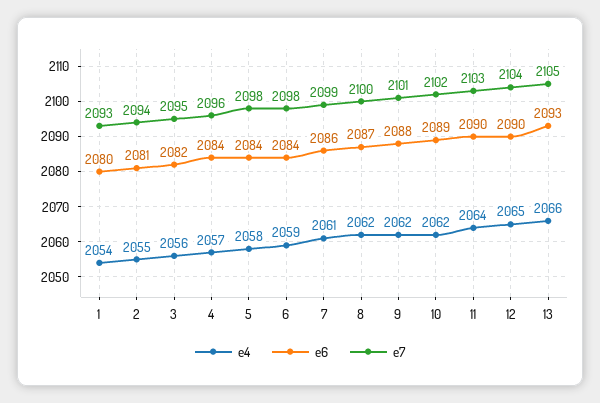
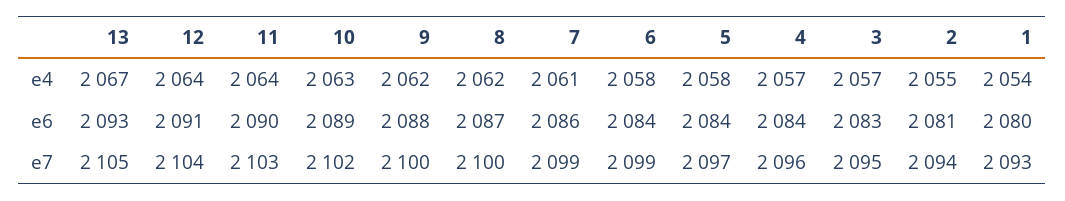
e4, 3: 2056 -> 2057
e6, 3: 2082 -> 2083
e7, 5: 2098 -> 2097
e4, 6: 2059 -> 2058
e7, 6: 2098 -> 2099
e7, 9: 2101 -> 2100
e4, 10: 2062 -> 2063
e4, 12: 2065 -> 2064
e6, 12: 2090 -> 2091
e4, 13: 2066 -> 2067

